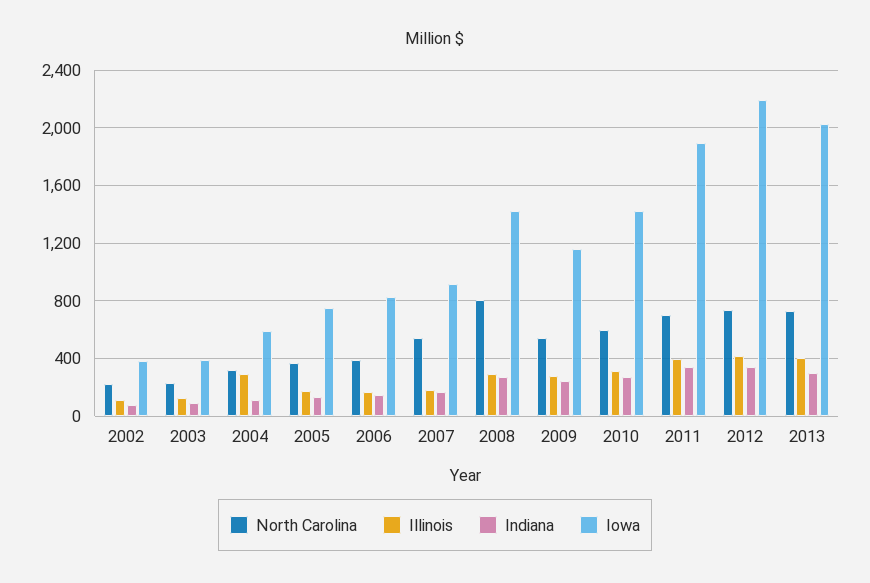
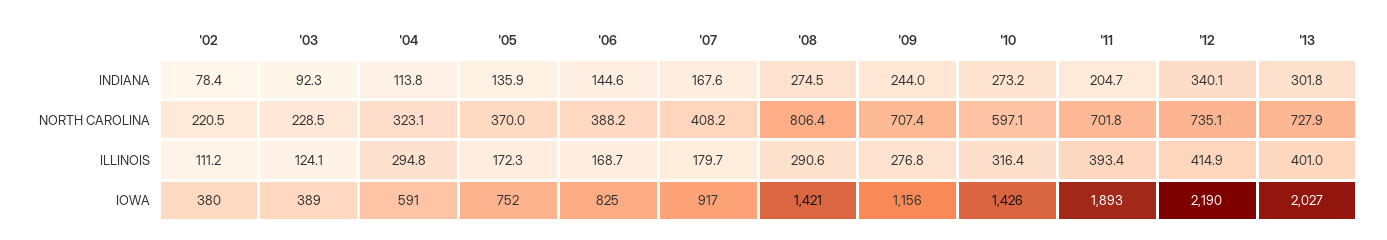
North Carolina, 2007: 550 -> 408.2
North Carolina, 2009: 550 -> 707.4
Indiana, 2011: 350 -> 204.7

